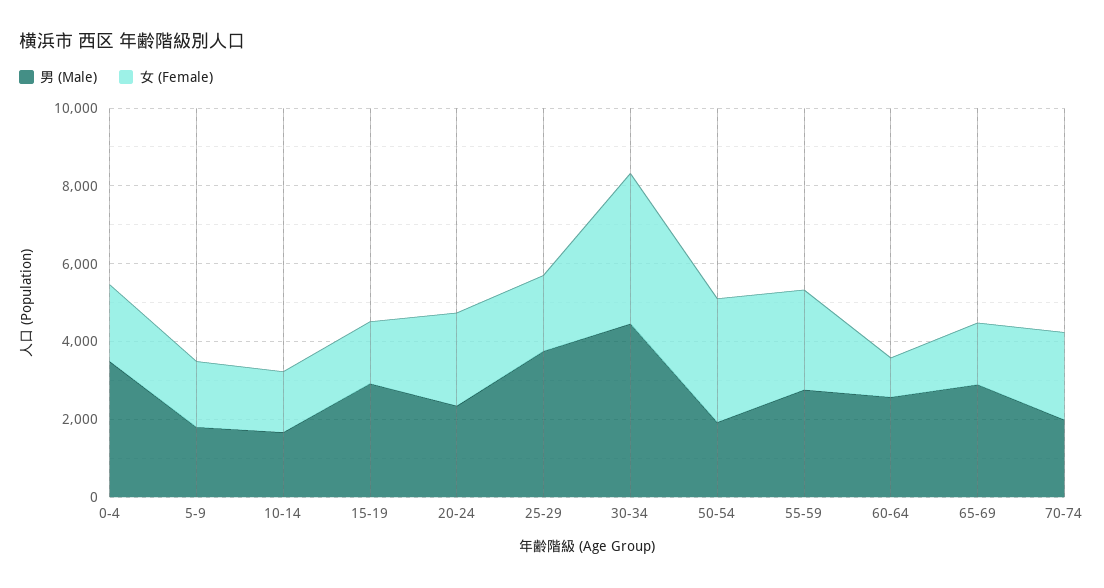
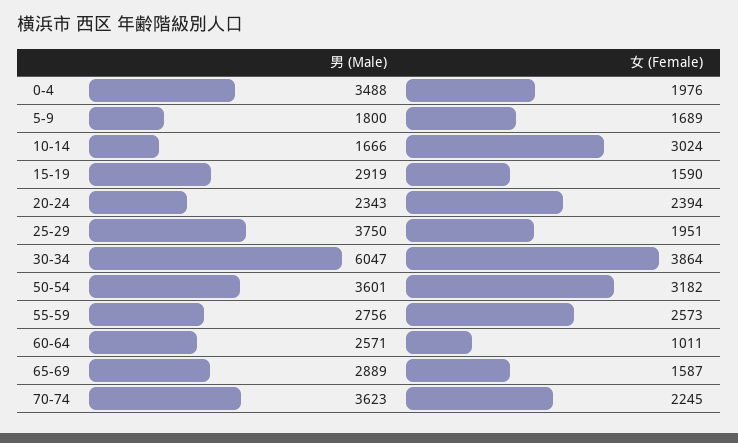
女 (Female), 10-14: 1500 -> 3024
男 (Male), 30-34: 4500 -> 6047
男 (Male), 50-54: 2000 -> 3601
男 (Male), 70-74: 2000 -> 3623

